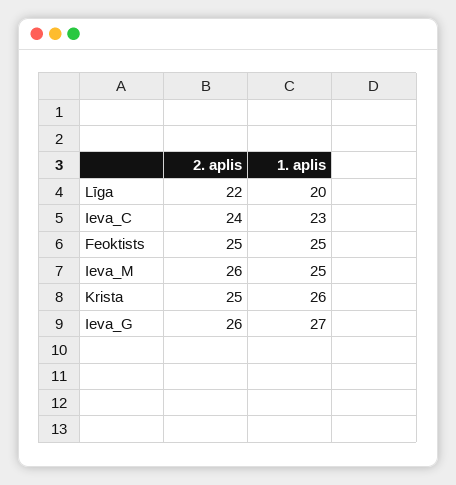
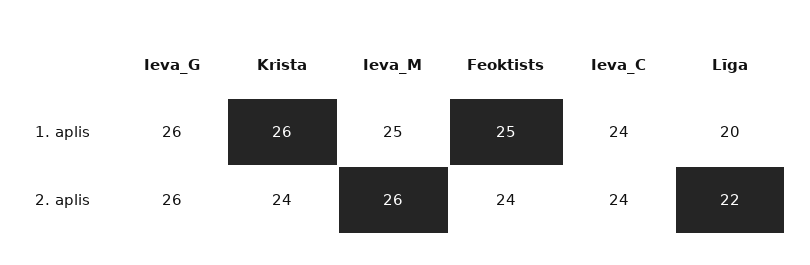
1. aplis, Ieva_C: 23 -> 24
2. aplis, Feoktists: 25 -> 24
2. aplis, Krista: 25 -> 24
1. aplis, Ieva_G: 27 -> 26

